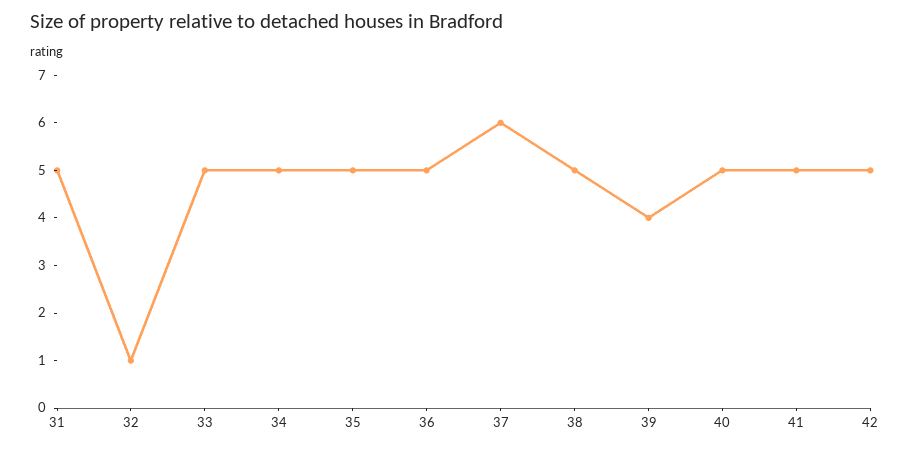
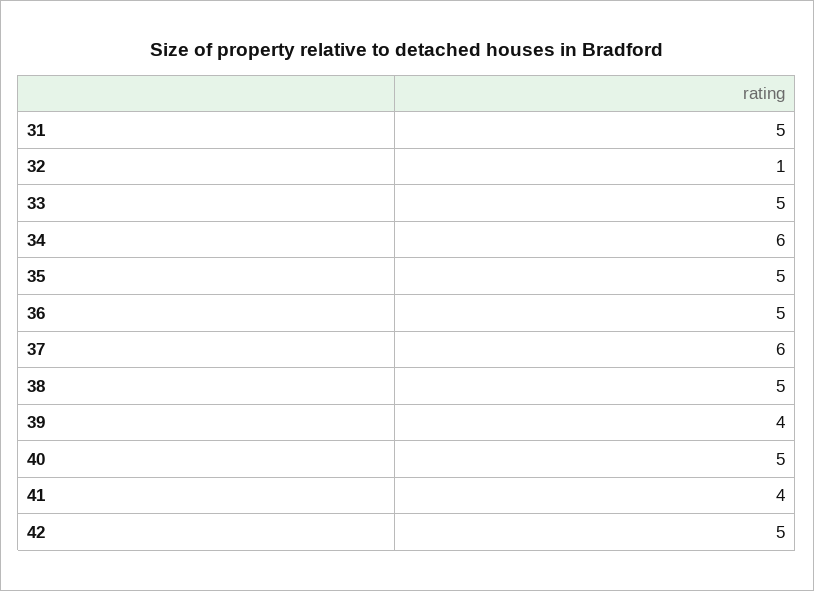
34: 5 -> 6
41: 5 -> 4

